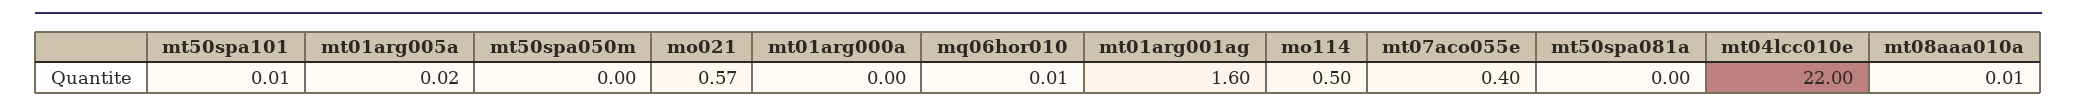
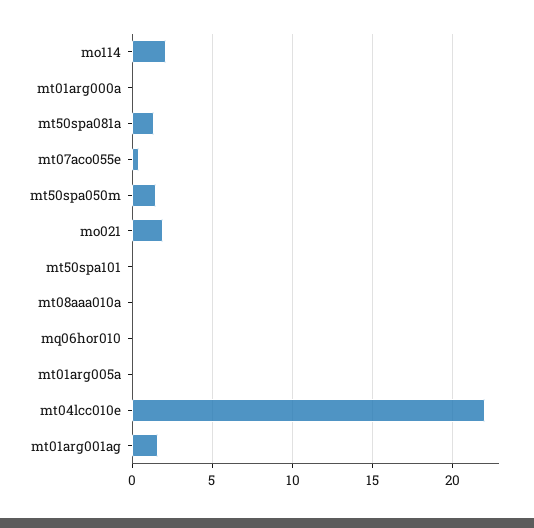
mt50spa050m: 0 -> 1.5
mo021: 0.57 -> 2
mo114: 0.5 -> 2
mt50spa081a: 0 -> 1.5

